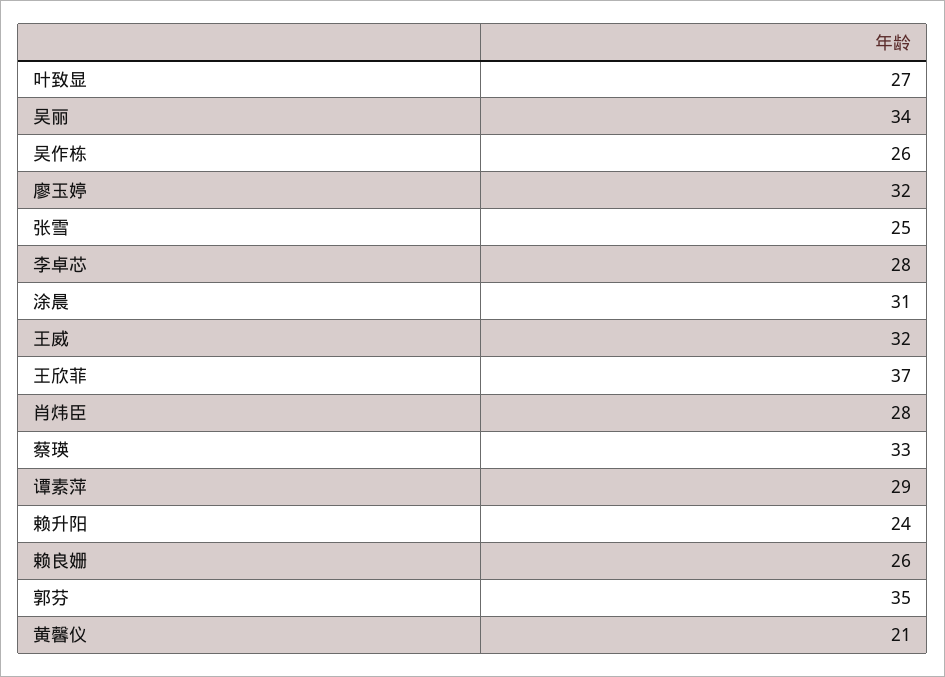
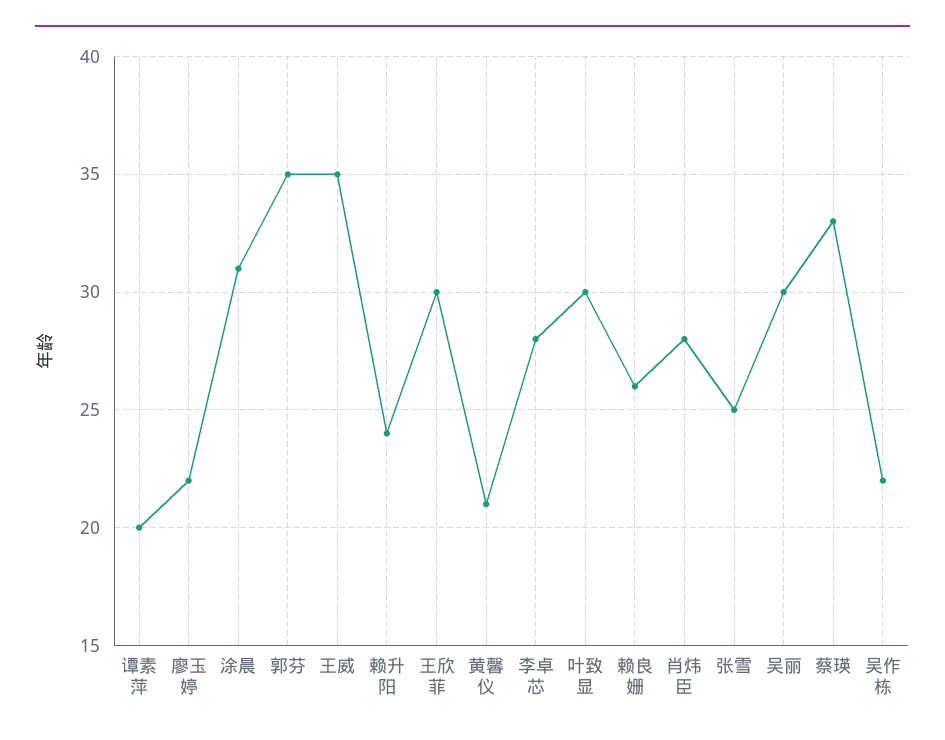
叶致显: 27 -> 30
吴丽: 34 -> 30
吴作栋: 26 -> 22
廖玉婷: 32 -> 22
王威: 32 -> 35
王欣菲: 37 -> 30
谭素萍: 29 -> 20

